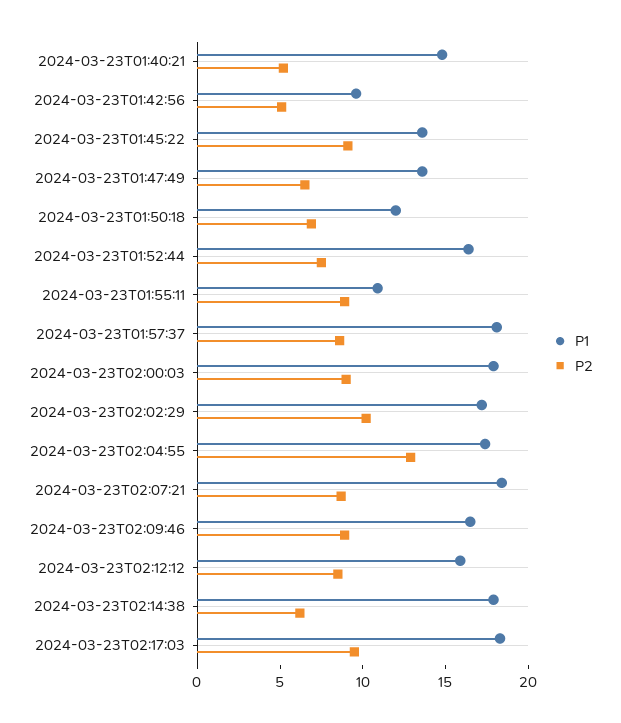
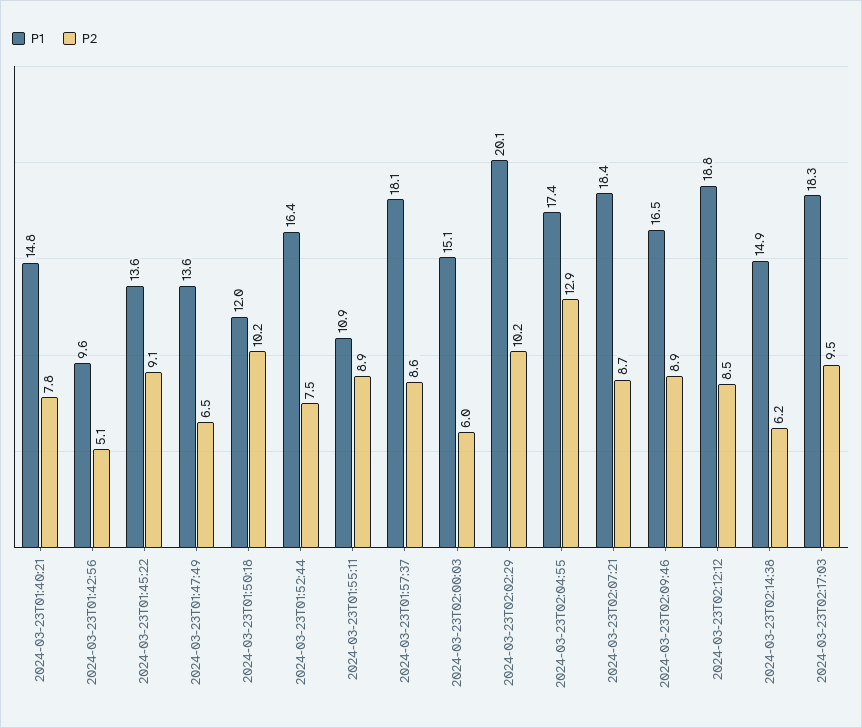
P2, 2024-03-23T01:40:21: 5 -> 7.8
P2, 2024-03-23T01:50:18: 7 -> 10.2
P1, 2024-03-23T02:00:03: 18 -> 15.1
P2, 2024-03-23T02:00:03: 9 -> 6
P1, 2024-03-23T02:02:29: 17 -> 20.1
P1, 2024-03-23T02:12:12: 16 -> 18.8
P1, 2024-03-23T02:14:38: 18 -> 14.9

